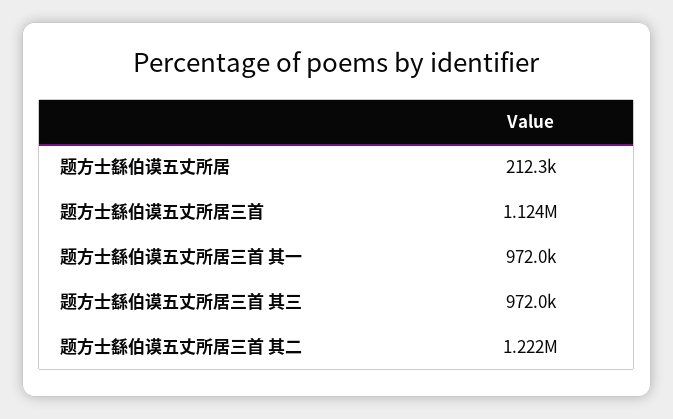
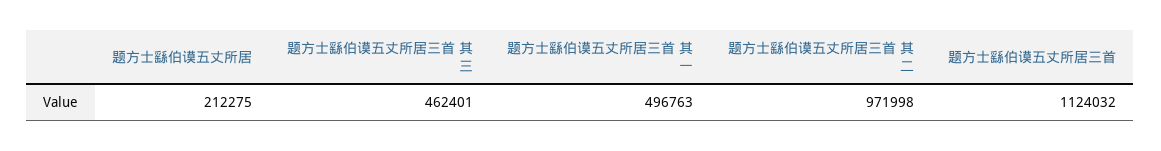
题方士繇伯谟五丈所居三首 其一: 972000 -> 496763
题方士繇伯谟五丈所居三首 其三: 972000 -> 462401
题方士繇伯谟五丈所居三首 其二: 1222000 -> 971998

